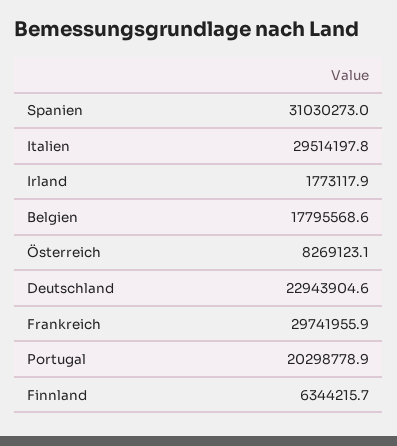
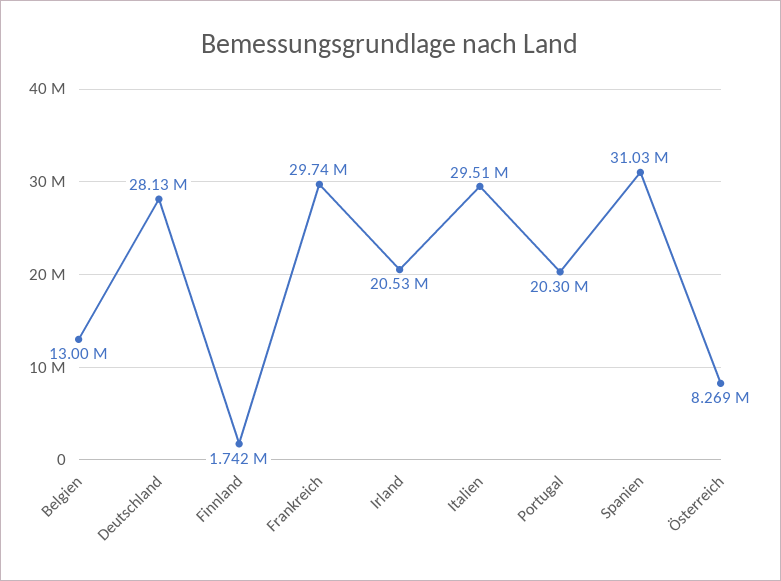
Irland: 1773117.9 -> 20530000
Belgien: 17795568.6 -> 13000000
Deutschland: 22943904.6 -> 28130000
Finnland: 6344215.7 -> 1742000

